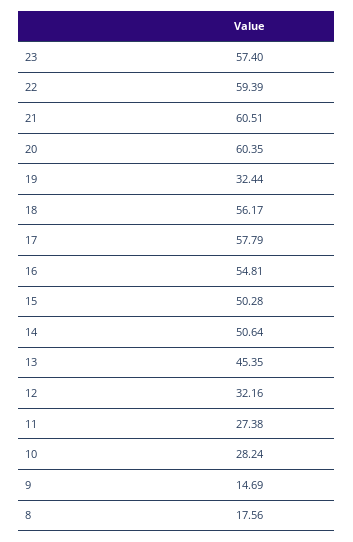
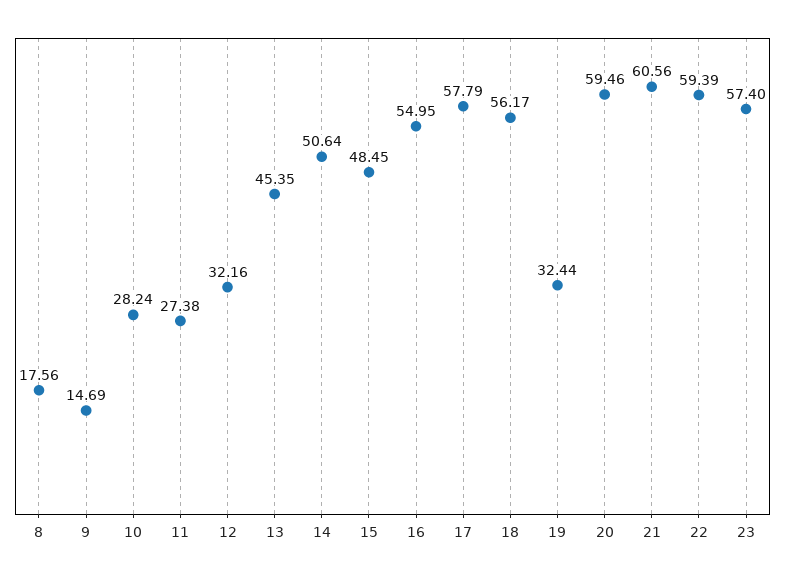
21: 60.51 -> 60.56
20: 60.35 -> 59.46
16: 54.81 -> 54.95
15: 50.28 -> 48.45

